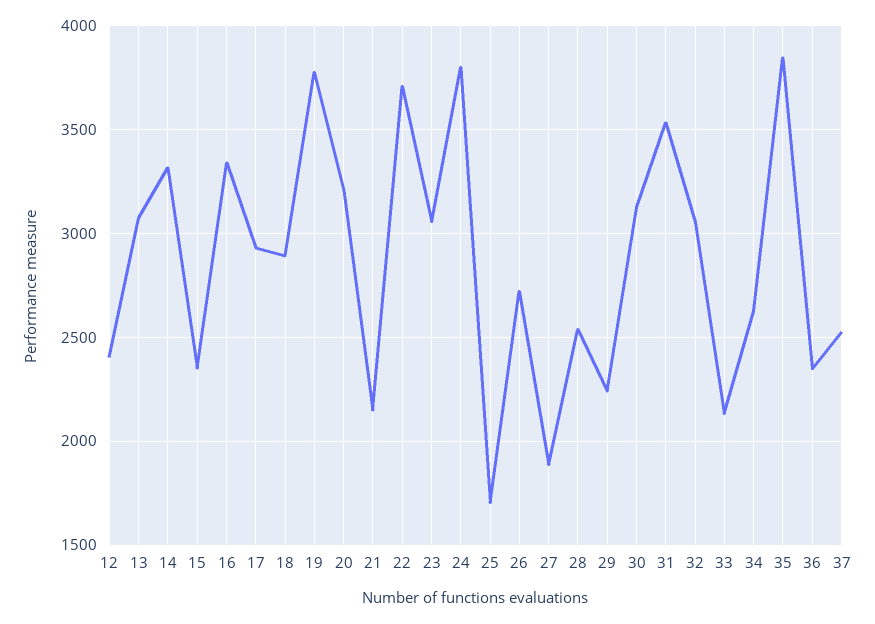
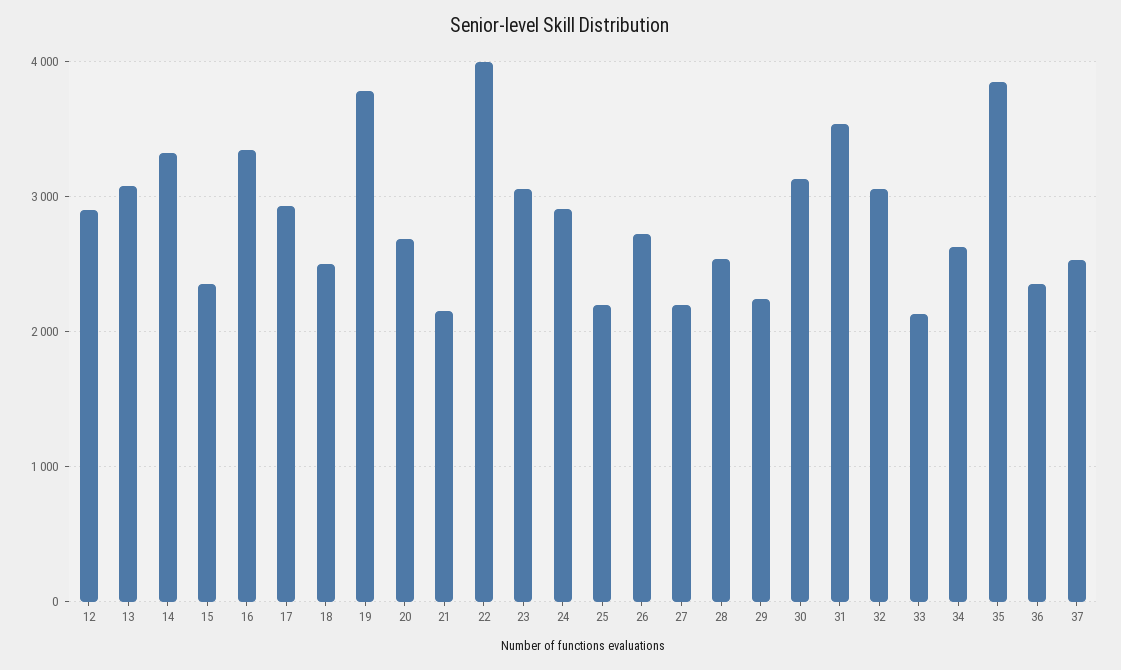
12: 2400 -> 2900
18: 2900 -> 2500
20: 3200 -> 2700
22: 3700 -> 4000
24: 3800 -> 2900
25: 1700 -> 2200
27: 1900 -> 2200

